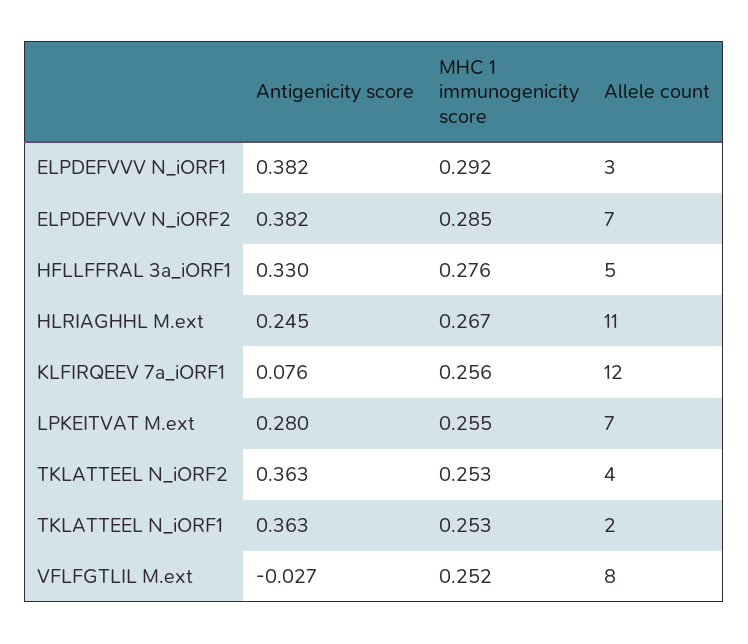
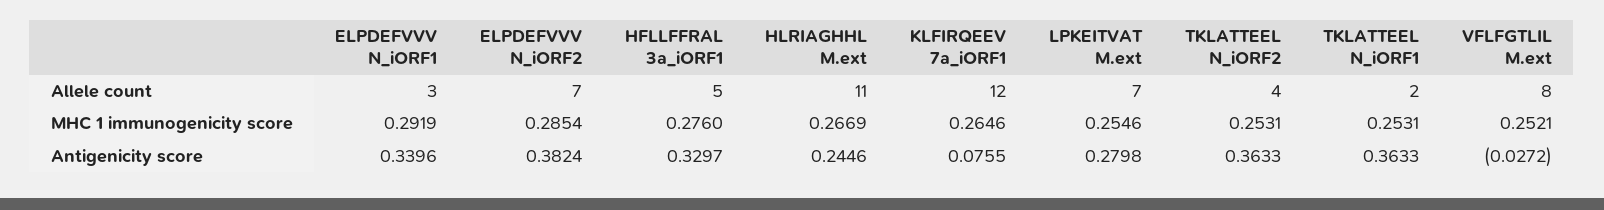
Antigenicity score, ELPDEFVVV N_iORF1: 0.382 -> 0.3396
MHC 1 immunogenicity score, KLFIRQEEV 7a_iORF1: 0.256 -> 0.2646

